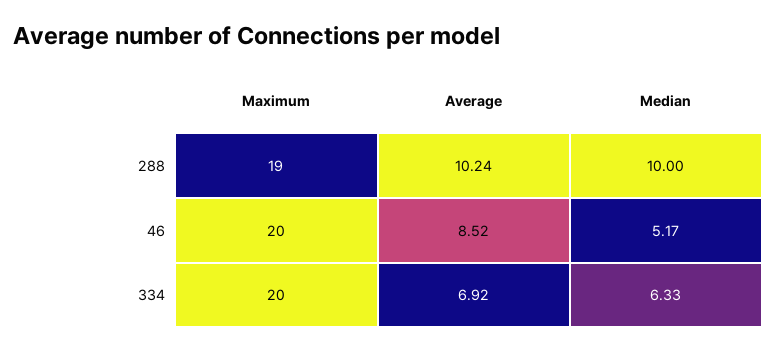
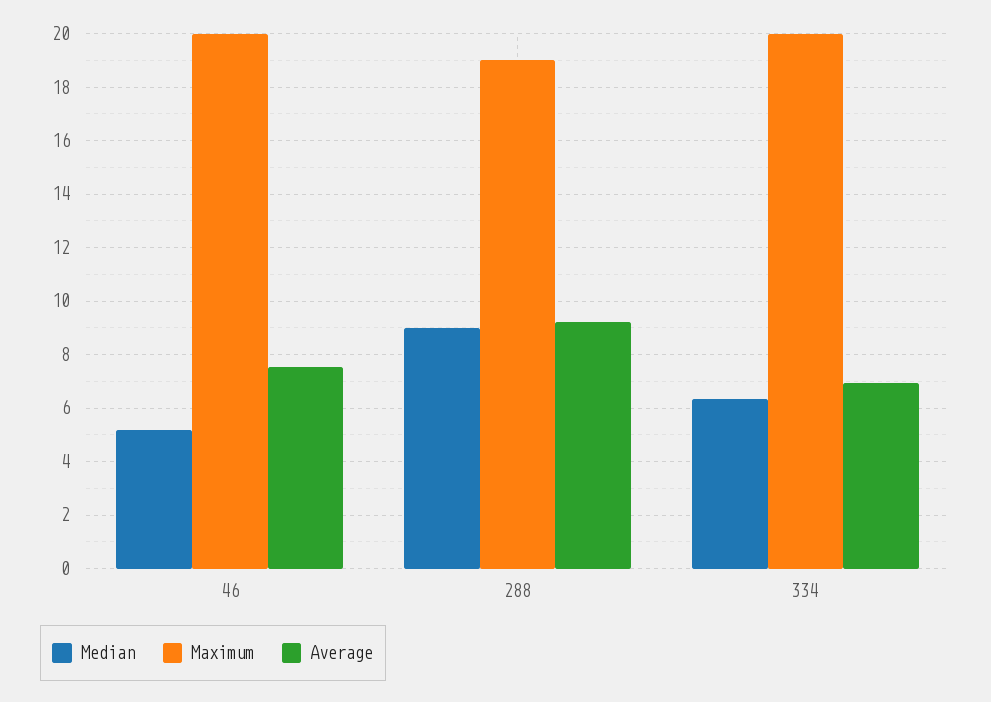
Average, 288: 10.24 -> 9.25
Median, 288: 10 -> 9
Average, 46: 8.52 -> 7.5

